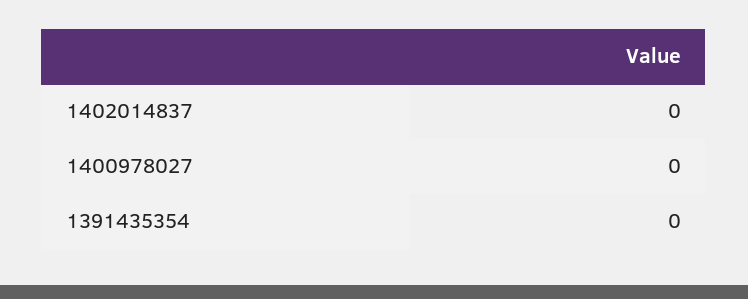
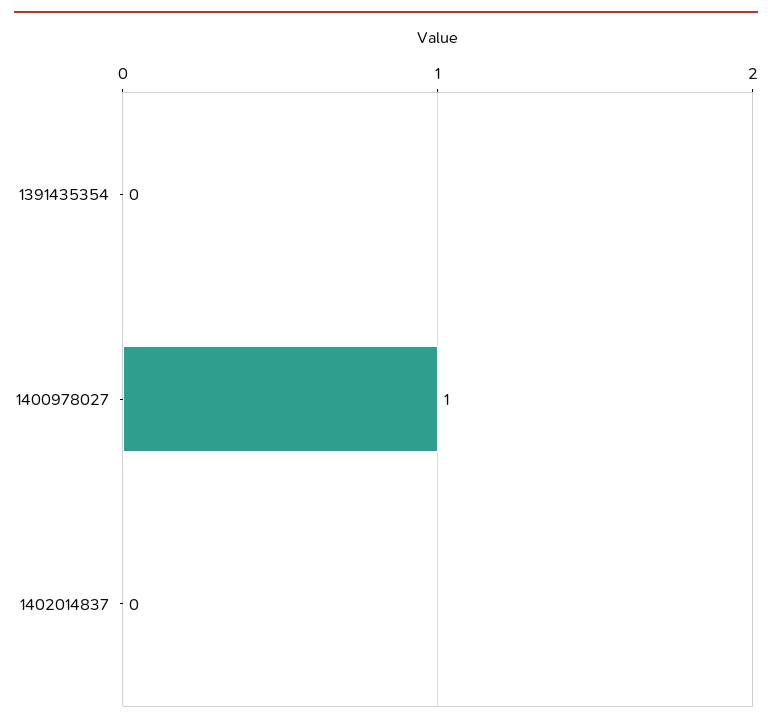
1400978027: 0 -> 1

